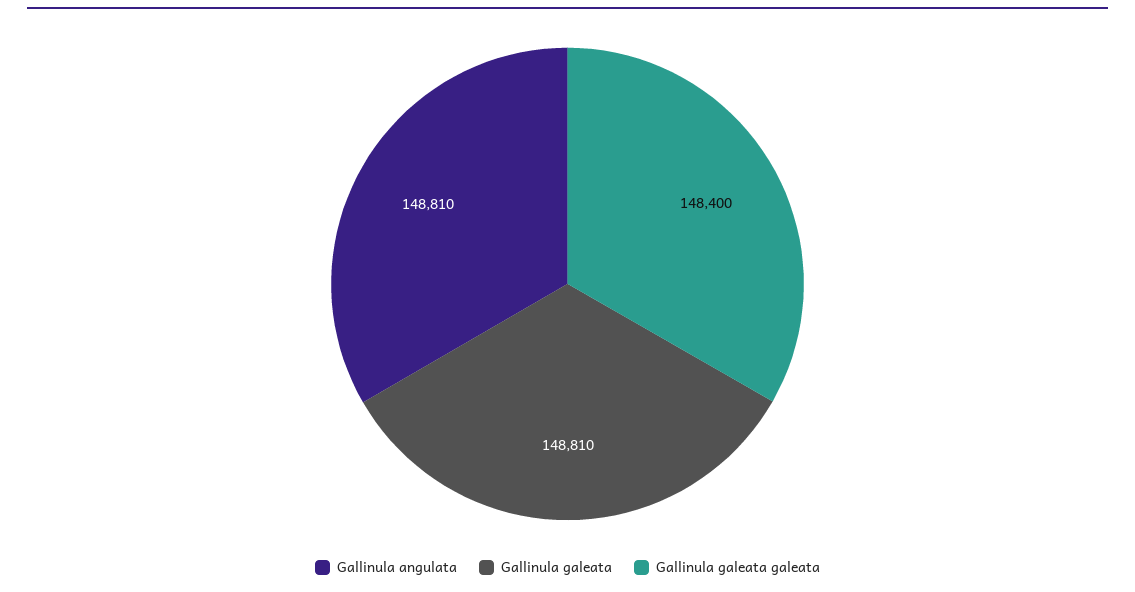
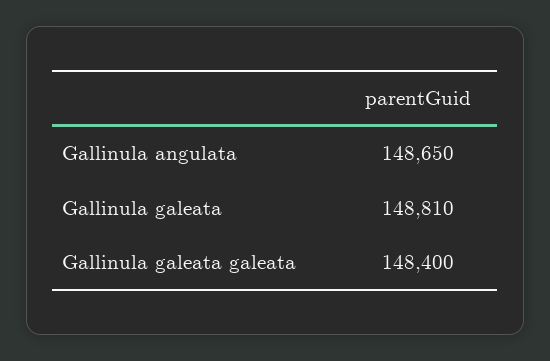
Gallinula angulata: 148810 -> 148650

